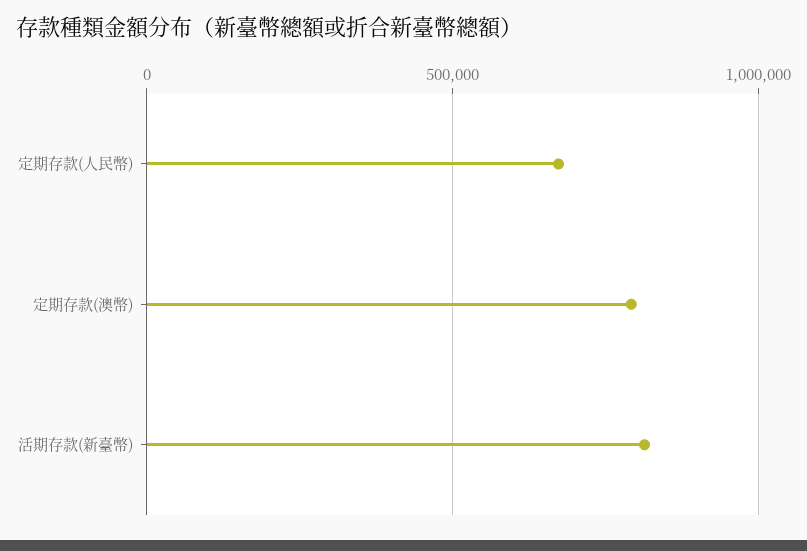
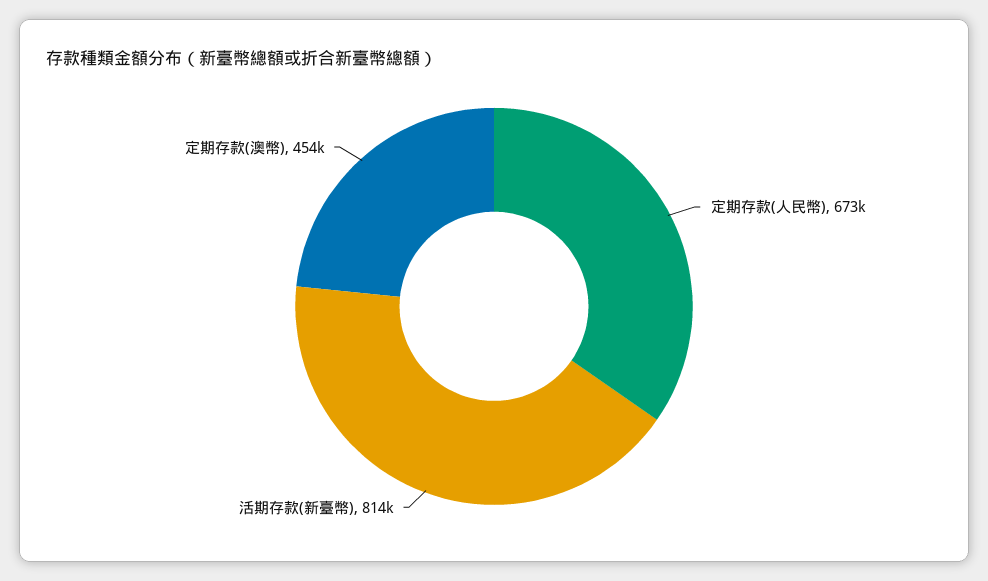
定期存款(澳幣): 800000 -> 454000

